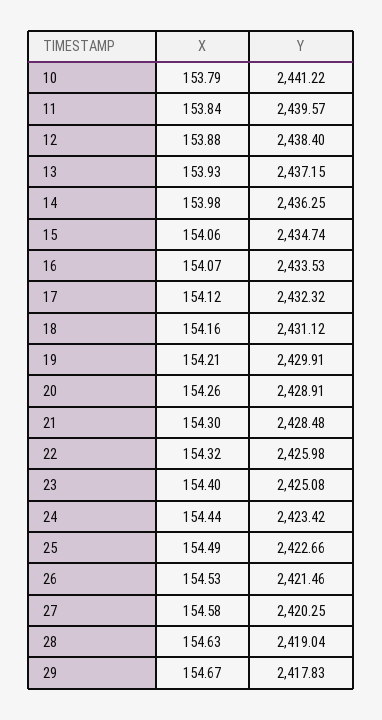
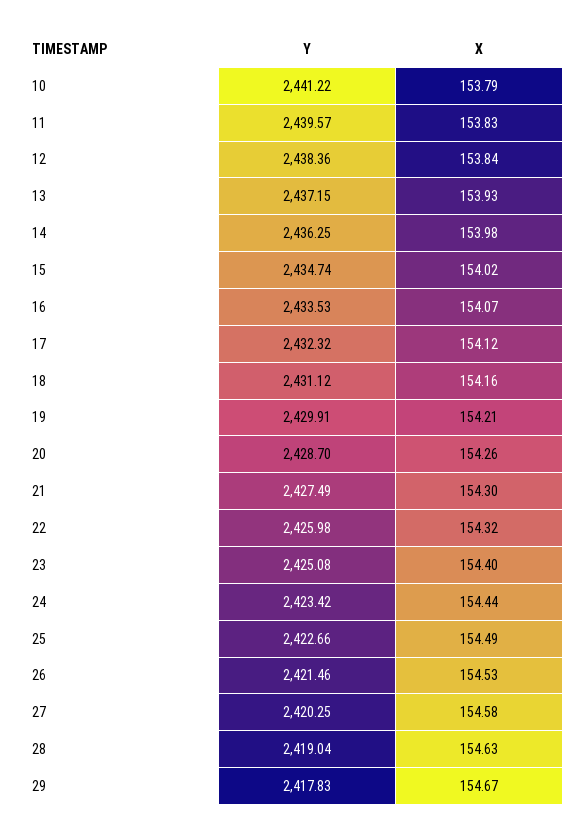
X, 11: 153.84 -> 153.83
X, 12: 153.88 -> 153.84
Y, 12: 2438.4 -> 2438.36
X, 15: 154.06 -> 154.02
Y, 20: 2428.91 -> 2428.7
Y, 21: 2428.48 -> 2427.49

